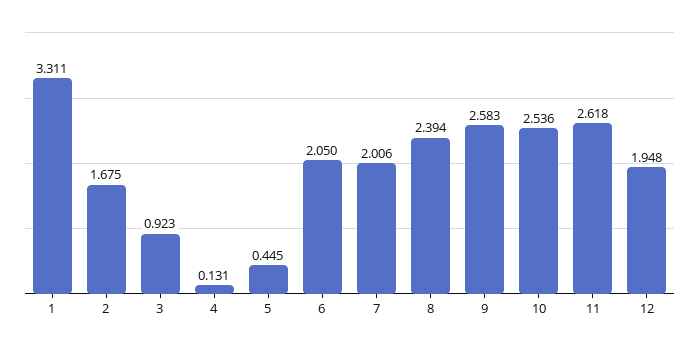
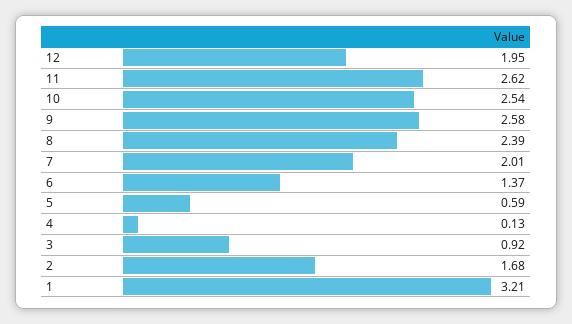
1: 3.311 -> 3.21
5: 0.445 -> 0.59
6: 2.05 -> 1.37

